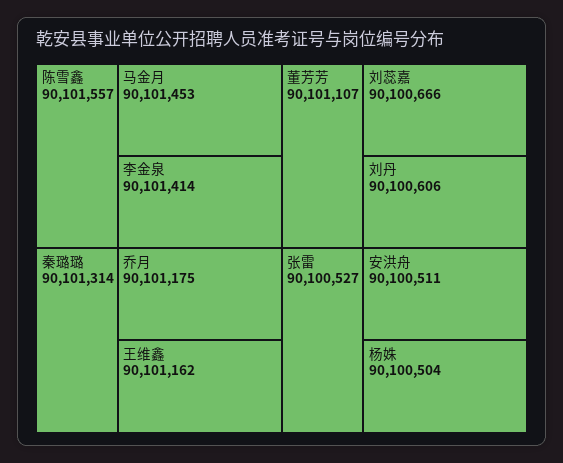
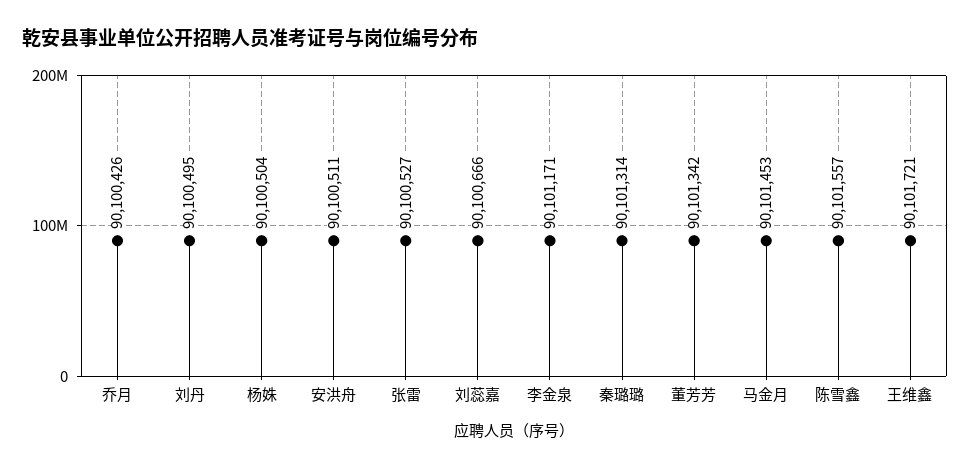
李金泉: 90101414 -> 90101171
乔月: 90101175 -> 90100426
王维鑫: 90101162 -> 90101721
董芳芳: 90101107 -> 90101342
刘丹: 90100606 -> 90100495

